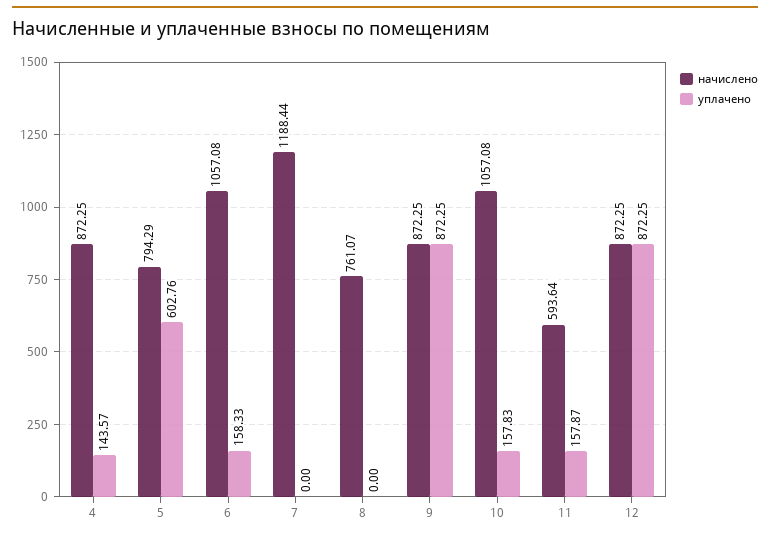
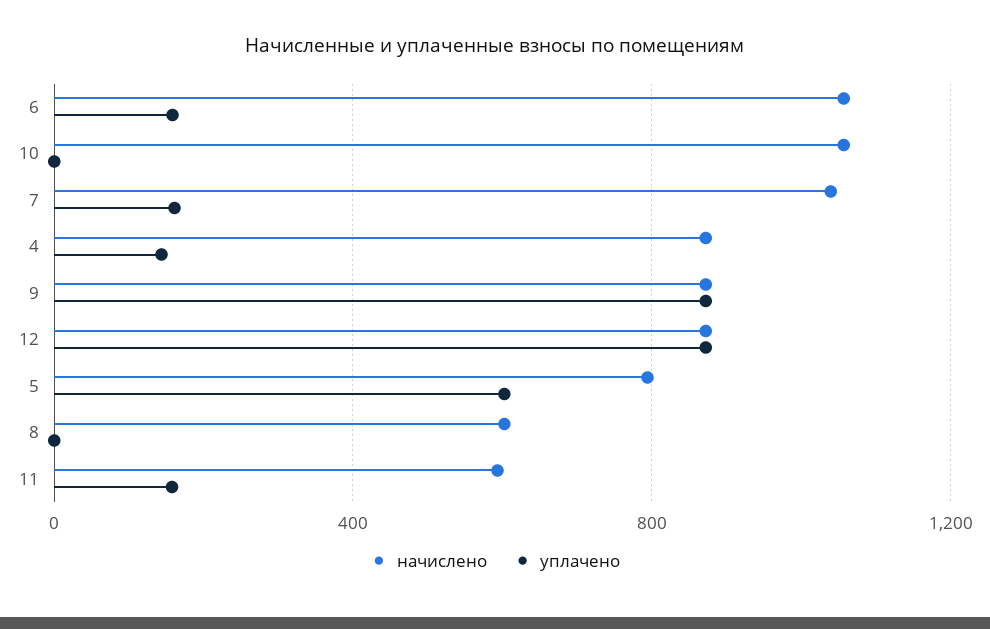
начислено, 7: 1188.44 -> 1050
уплачено, 7: 0 -> 150
начислено, 8: 761.07 -> 600
уплачено, 10: 157.83 -> 0

